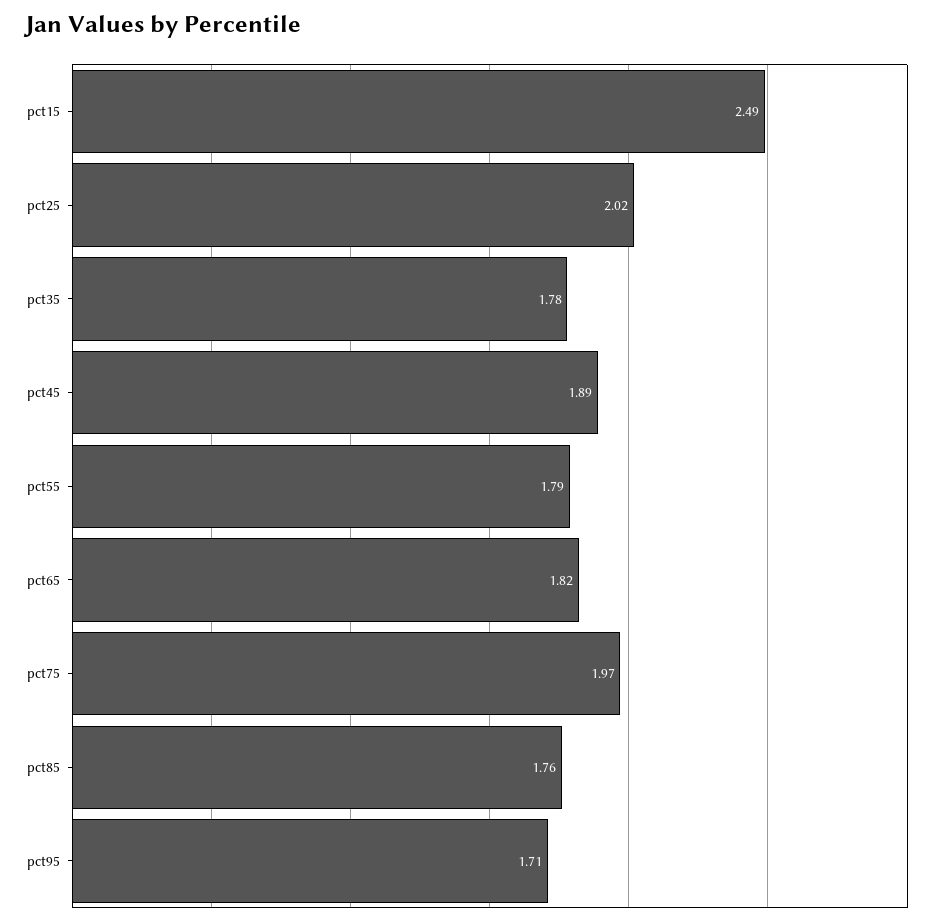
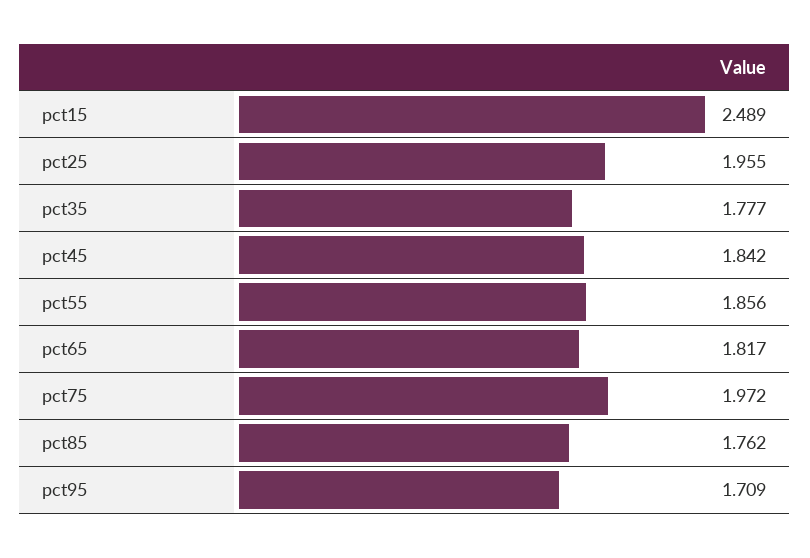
pct25: 2.02 -> 1.955
pct45: 1.89 -> 1.842
pct55: 1.79 -> 1.856

